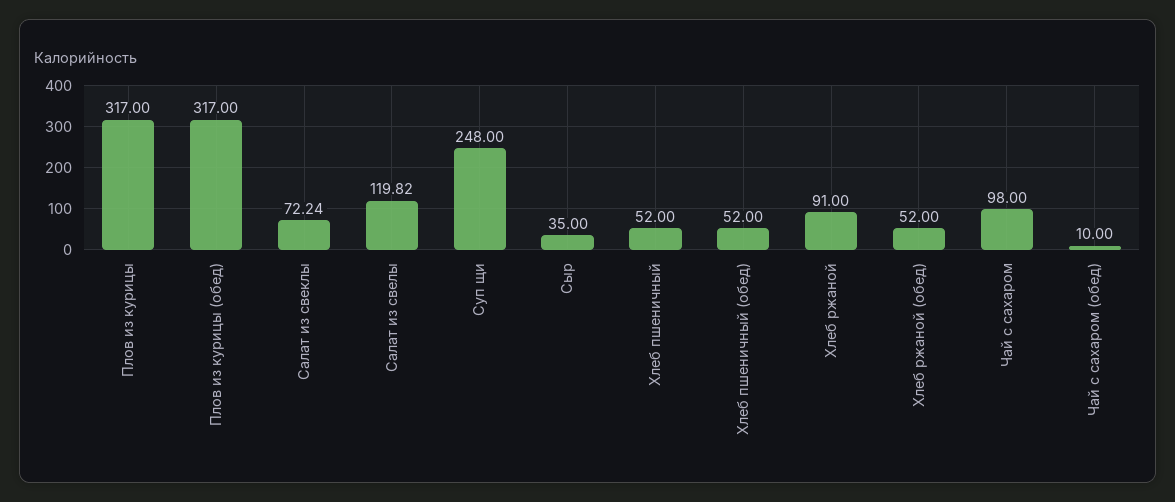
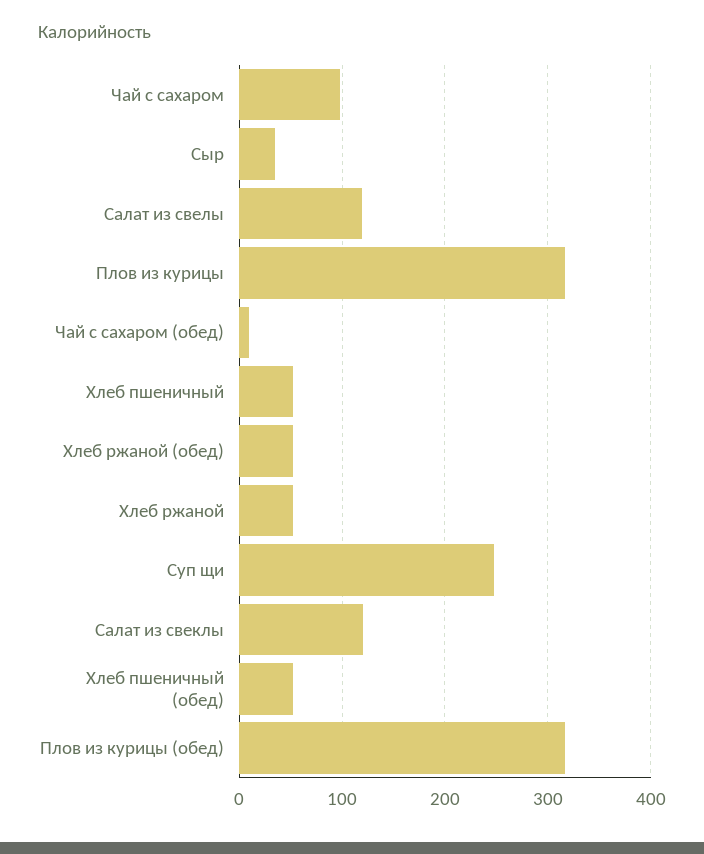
Салат из свеклы: 72.24 -> 120
Хлеб ржаной: 91 -> 50

